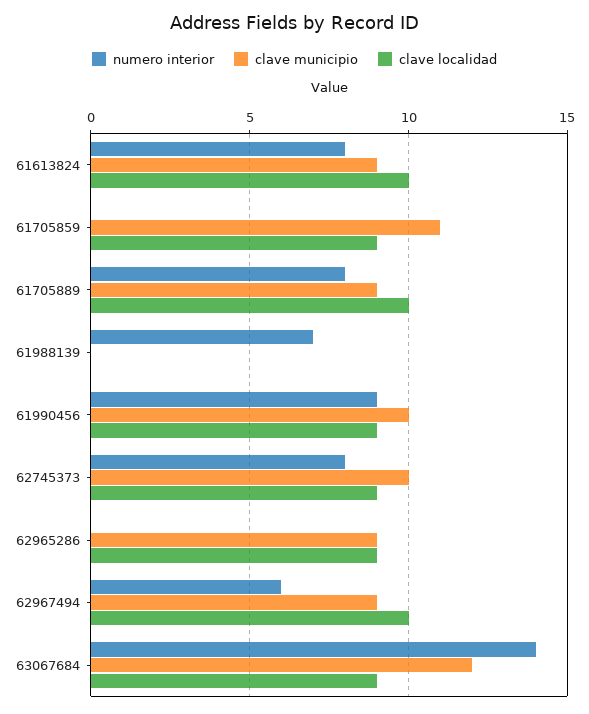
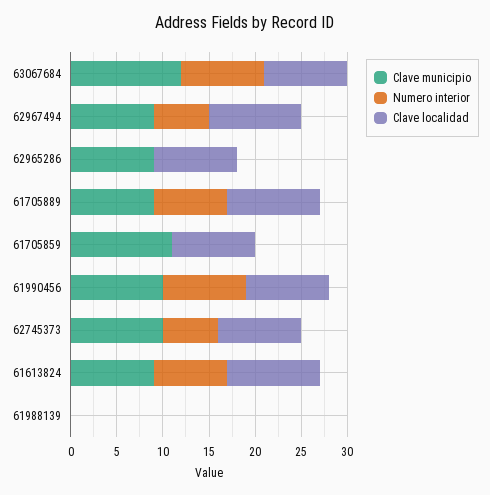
numero interior, 61988139: 7 -> 0
numero interior, 62745373: 8 -> 6
numero interior, 63067684: 14 -> 9

